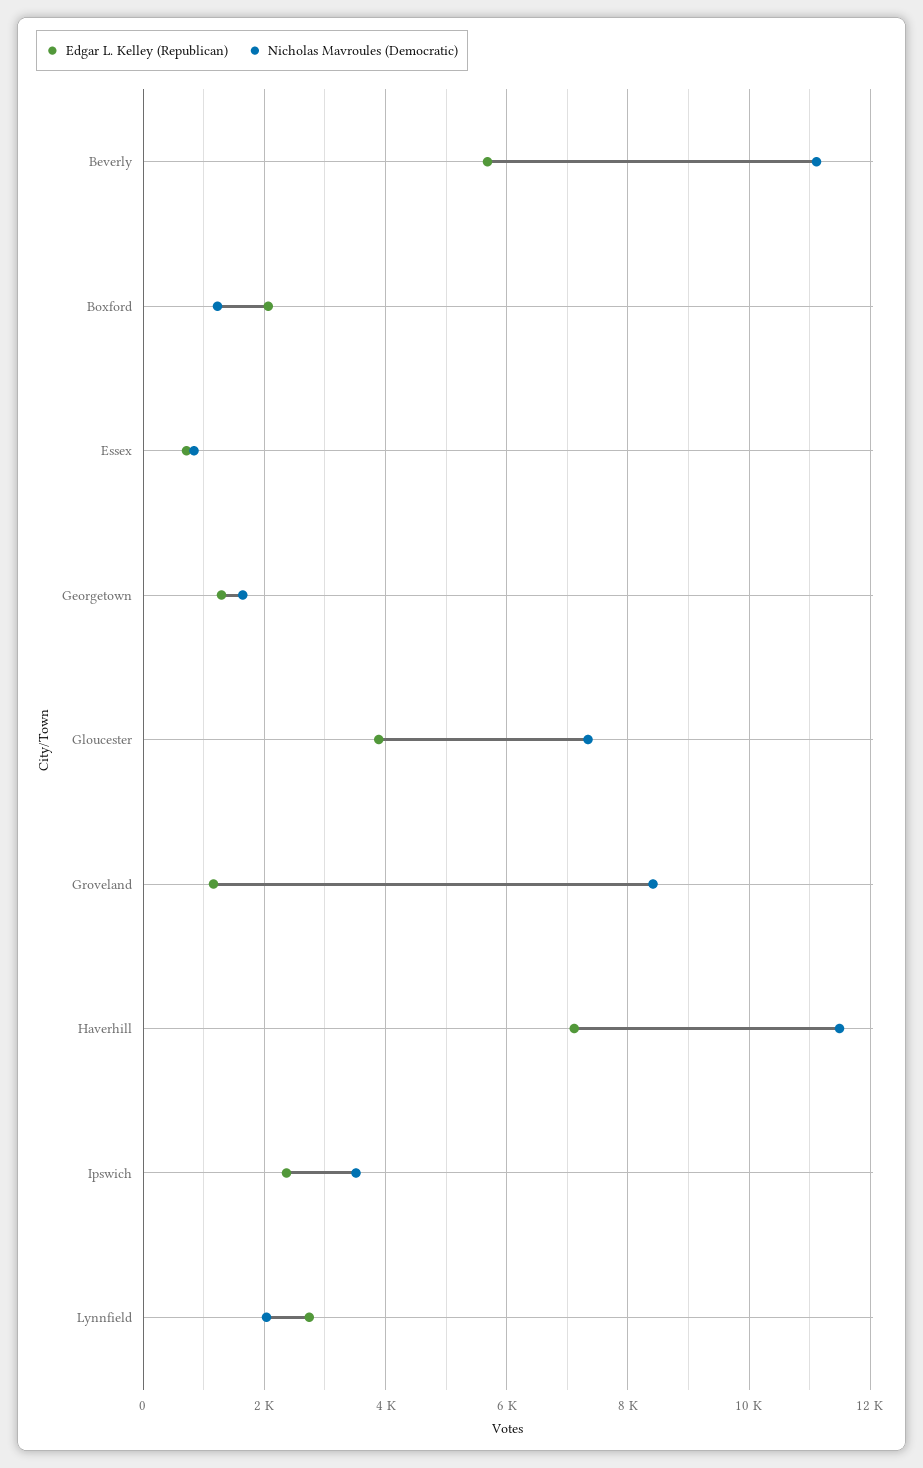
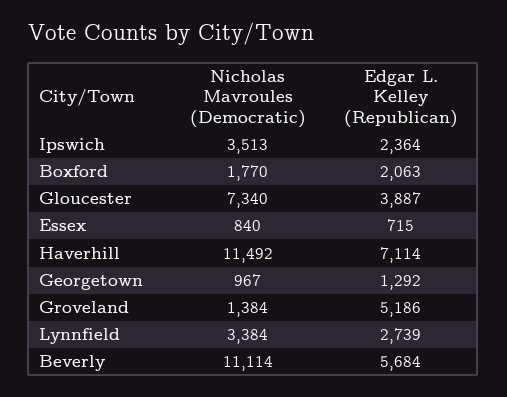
Nicholas Mavroules (Democratic), Boxford: 1200 -> 1770
Nicholas Mavroules (Democratic), Georgetown: 1600 -> 967
Edgar L. Kelley (Republican), Groveland: 1200 -> 5186
Nicholas Mavroules (Democratic), Groveland: 8400 -> 1384
Nicholas Mavroules (Democratic), Lynnfield: 2000 -> 3384

